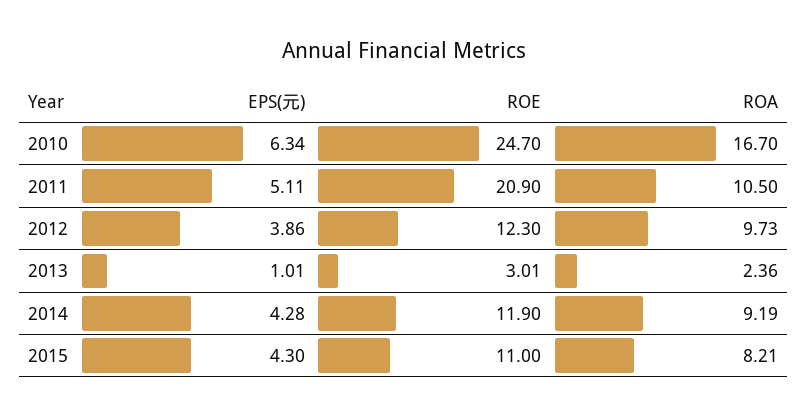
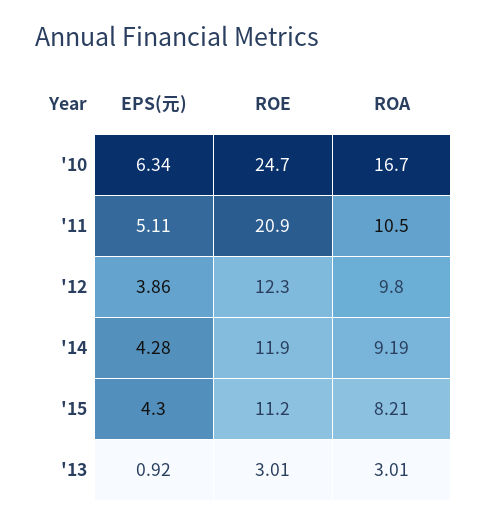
ROA, 2012: 9.73 -> 9.8
EPS(元), 2013: 1.01 -> 0.92
ROA, 2013: 2.36 -> 3.01
ROE, 2015: 11 -> 11.2

